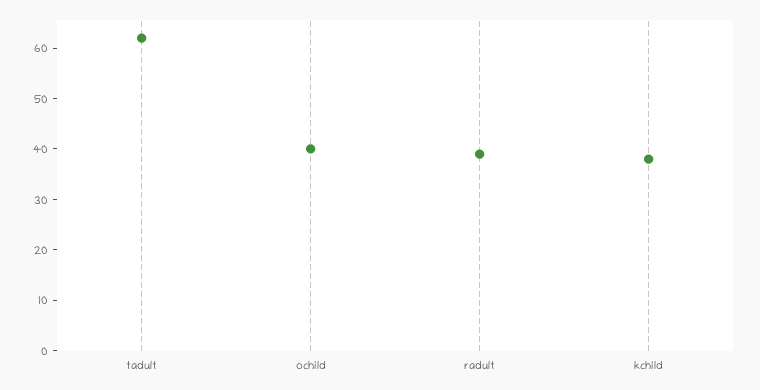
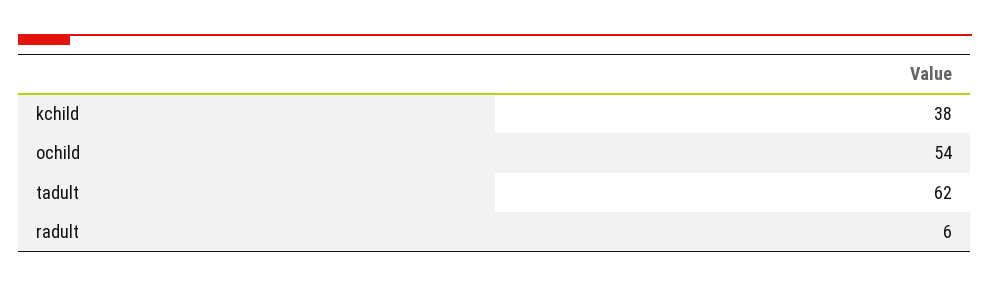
ochild: 40 -> 54
radult: 40 -> 6

